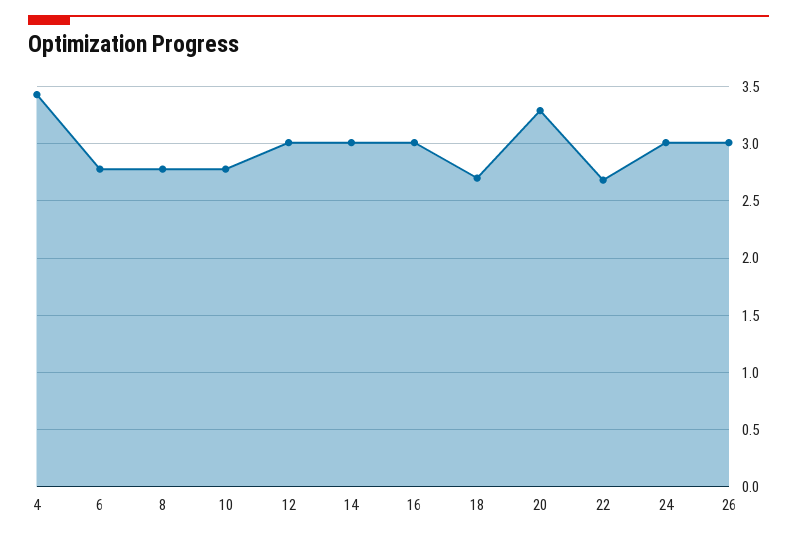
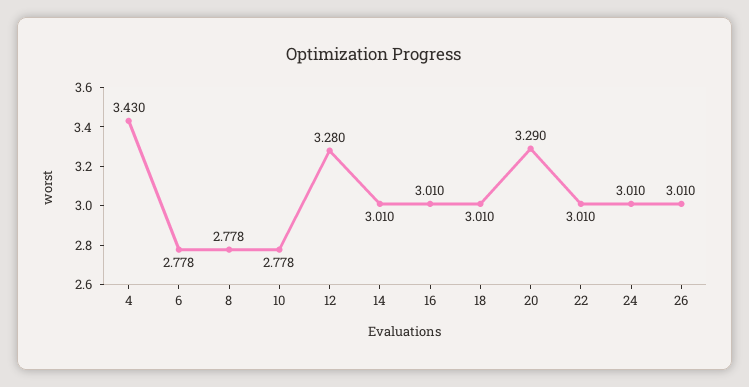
12: 3 -> 3.28
18: 2.7 -> 3.01
22: 2.7 -> 3.01

